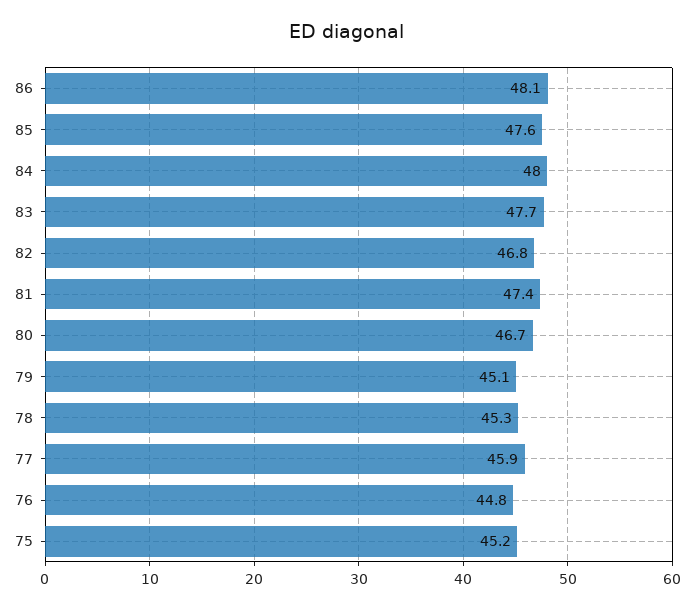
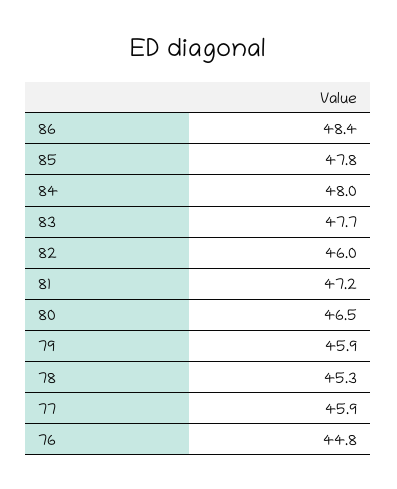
86: 48.1 -> 48.4
85: 47.6 -> 47.8
82: 46.8 -> 46
81: 47.4 -> 47.2
80: 46.7 -> 46.5
79: 45.1 -> 45.9
75: 45.2 -> none

